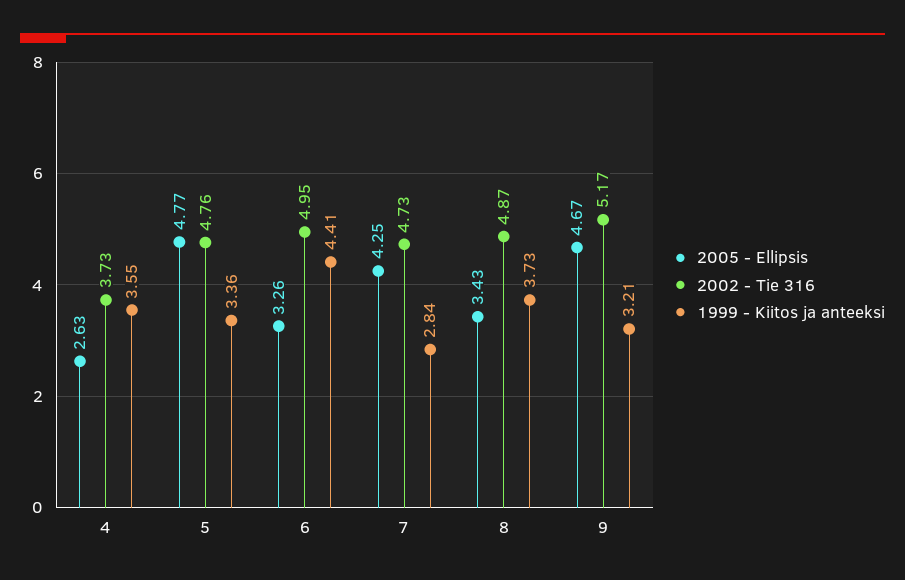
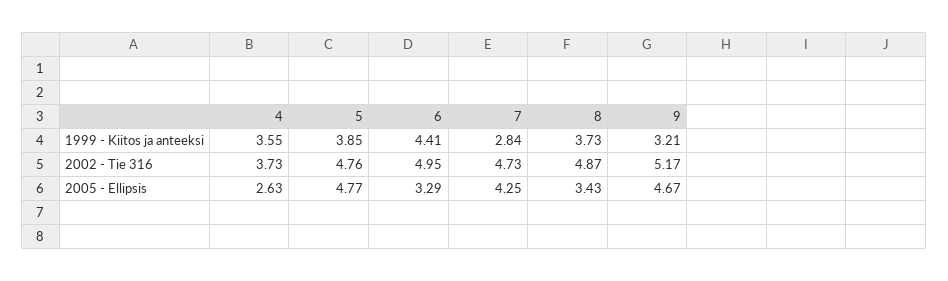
1999 - Kiitos ja anteeksi, 5: 3.36 -> 3.85
2005 - Ellipsis, 6: 3.26 -> 3.29

